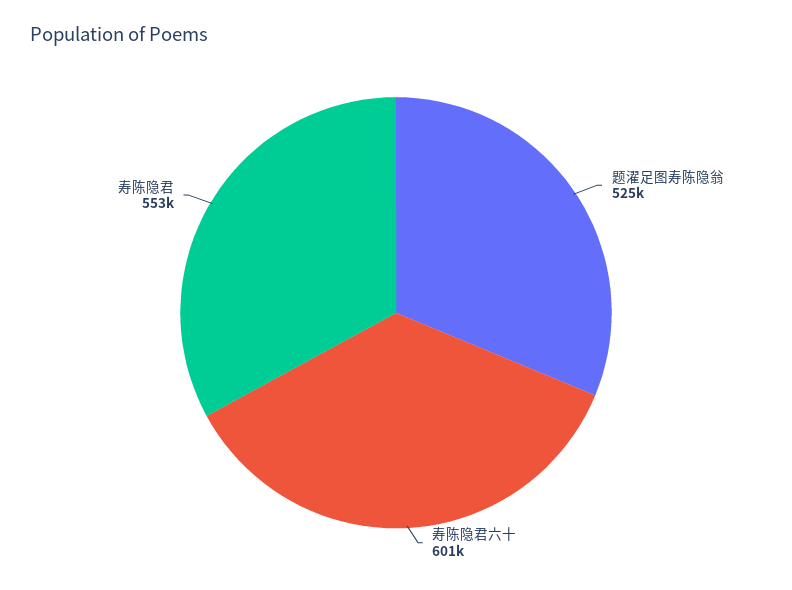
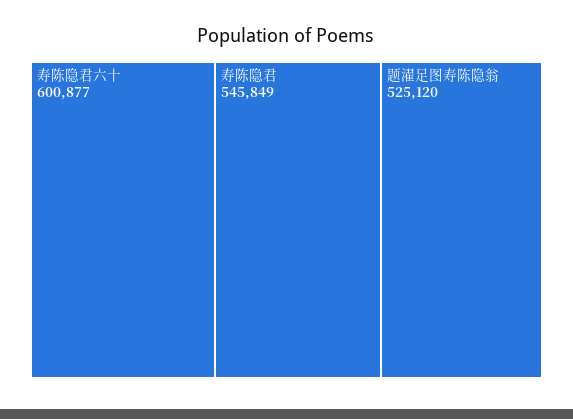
寿陈隐君: 553000 -> 545849

